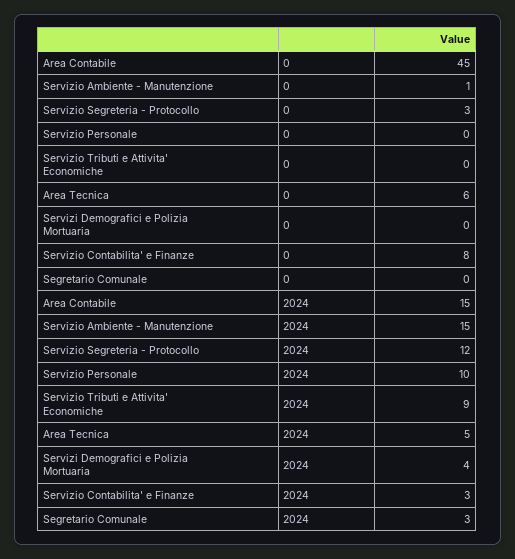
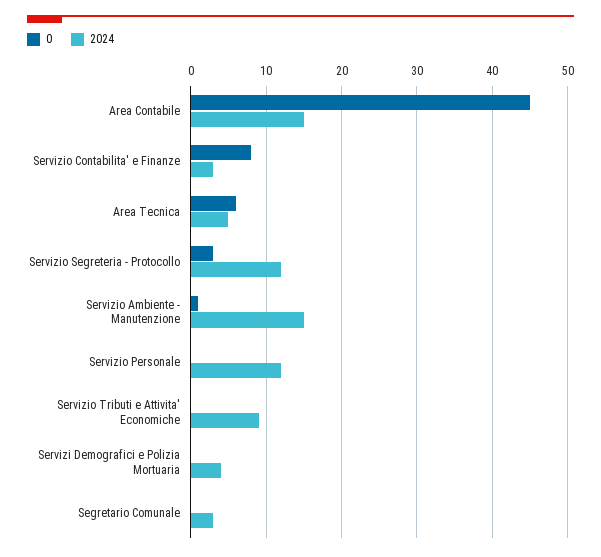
2024, Servizio Personale: 10 -> 12

